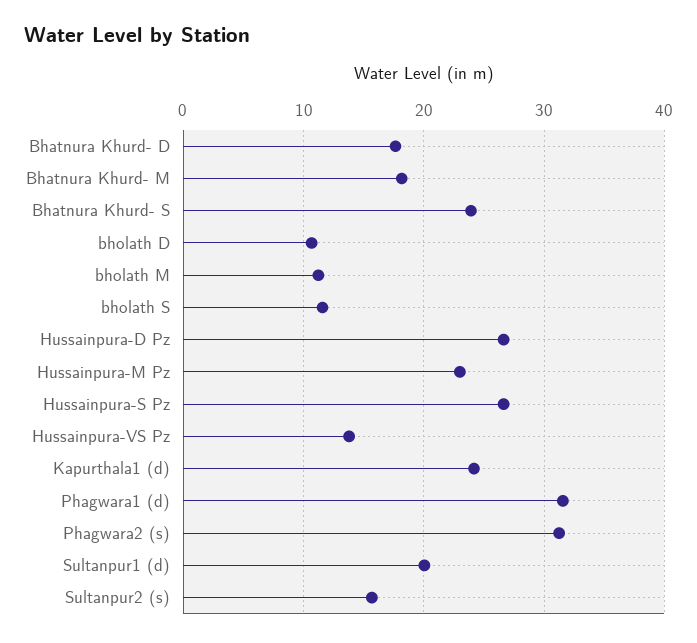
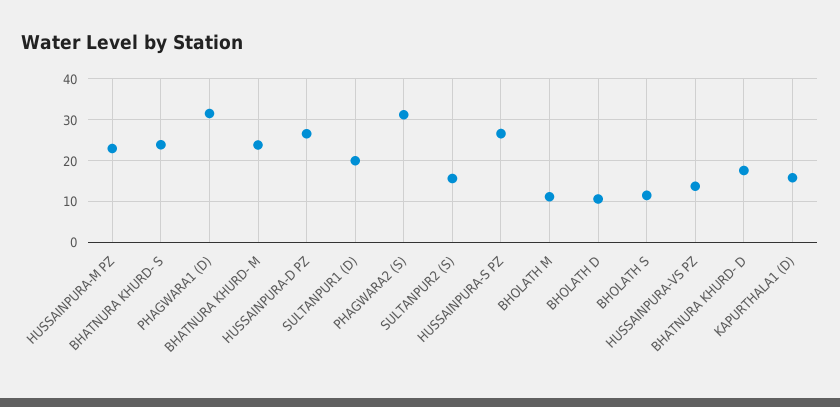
Bhatnura Khurd- M: 18 -> 24
Kapurthala1 (d): 24 -> 16

